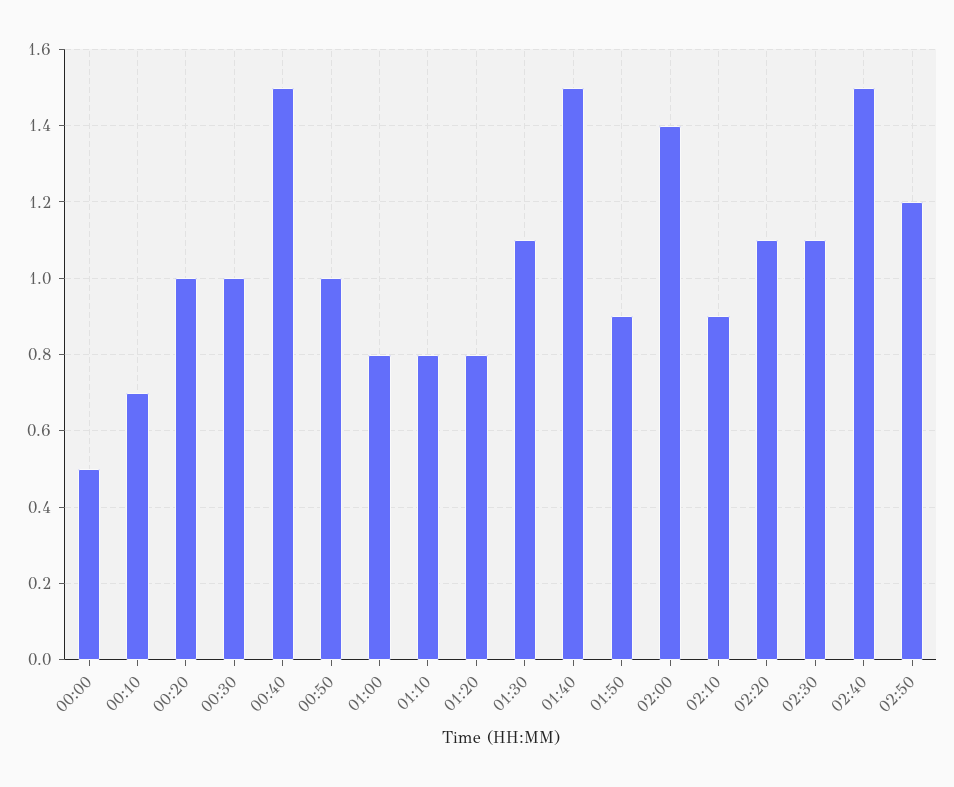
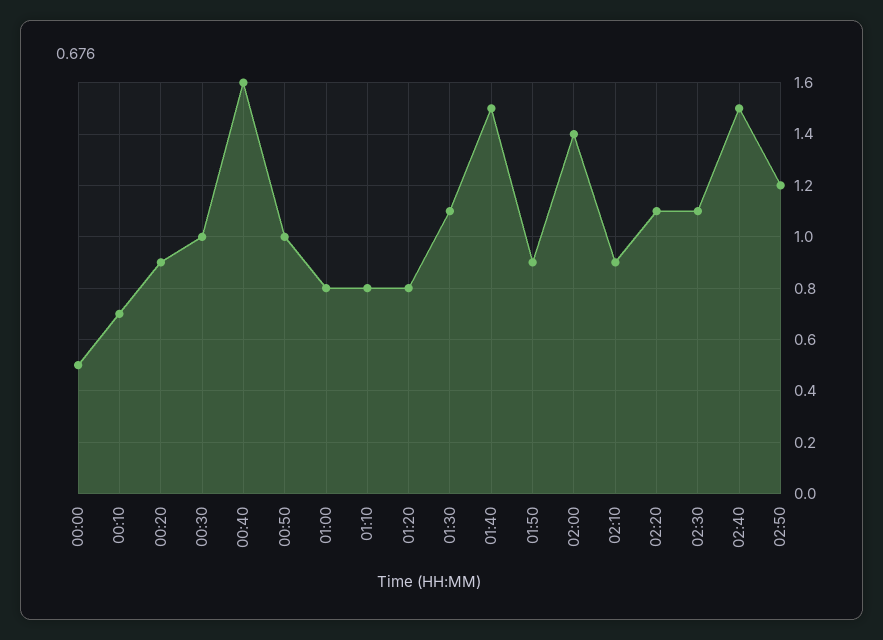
00:20: 1 -> 0.9
00:40: 1.5 -> 1.6

